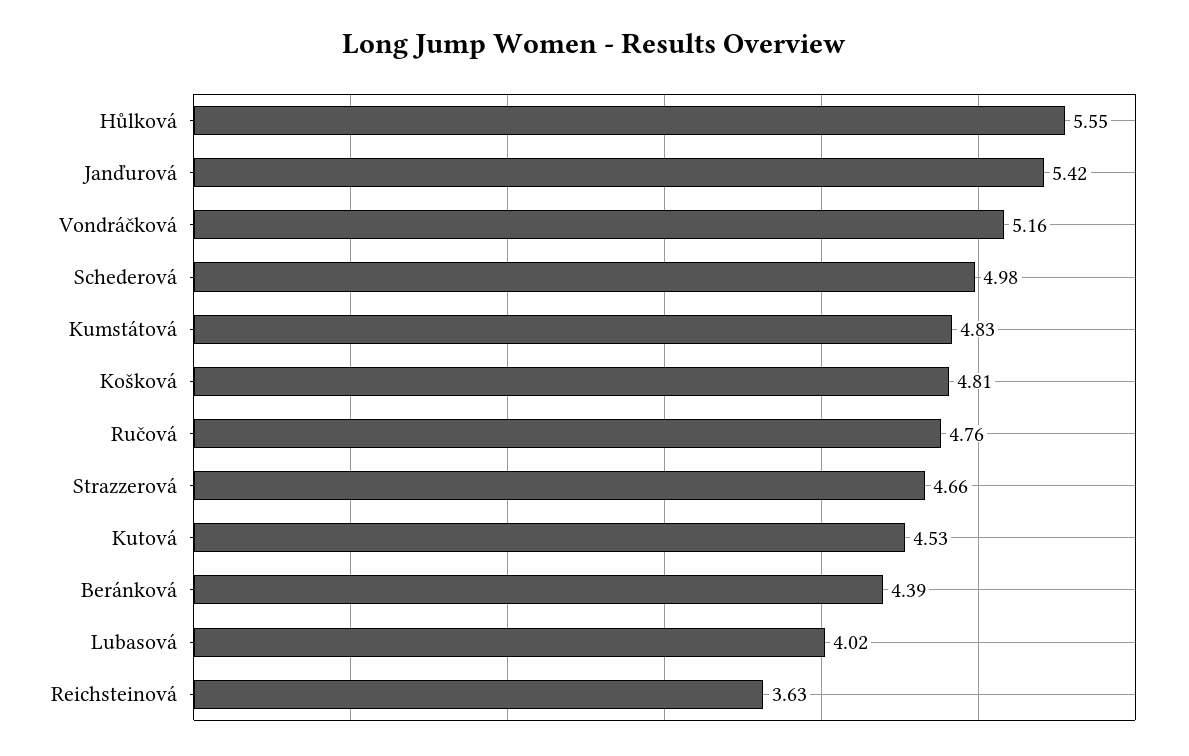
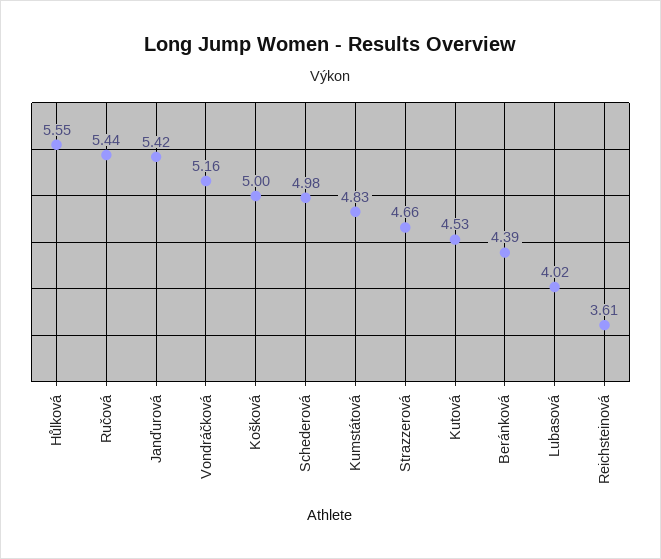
Košková: 4.81 -> 5
Ručová: 4.76 -> 5.44
Reichsteinová: 3.63 -> 3.61

